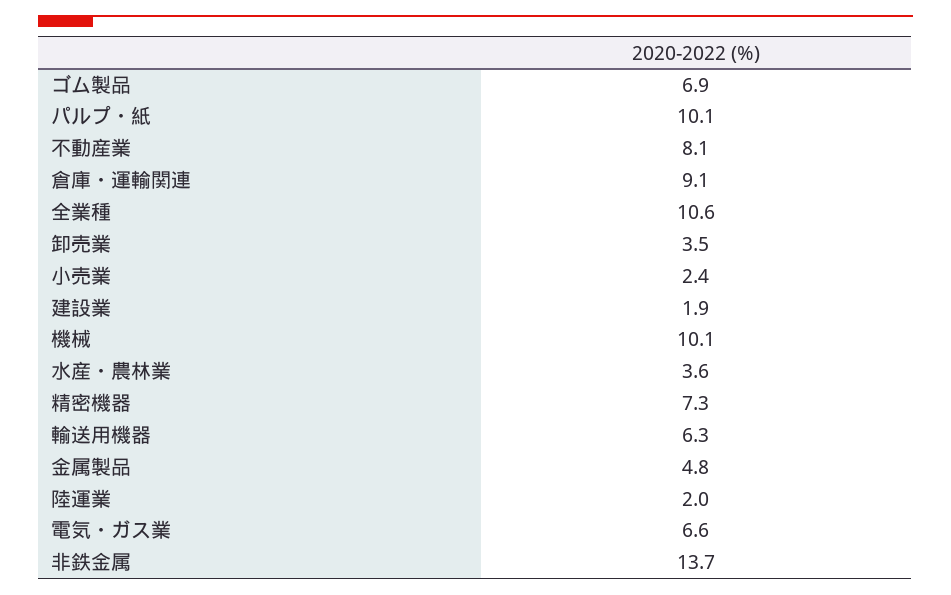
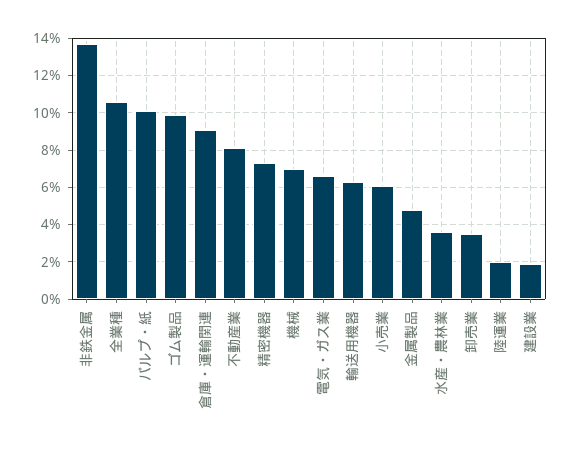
ゴム製品: 6.9 -> 10
小売業: 2.4 -> 6
機械: 10.1 -> 7

